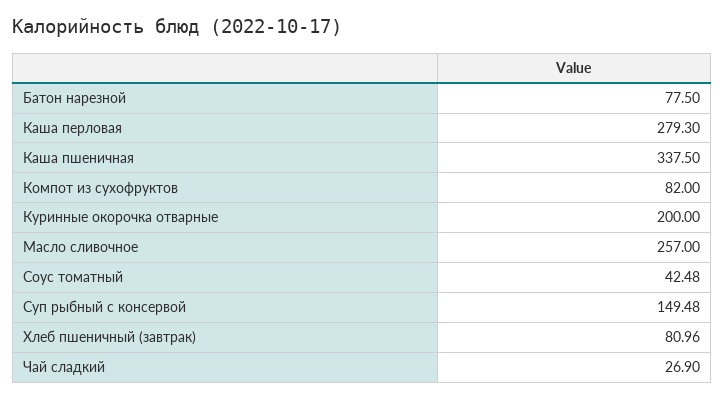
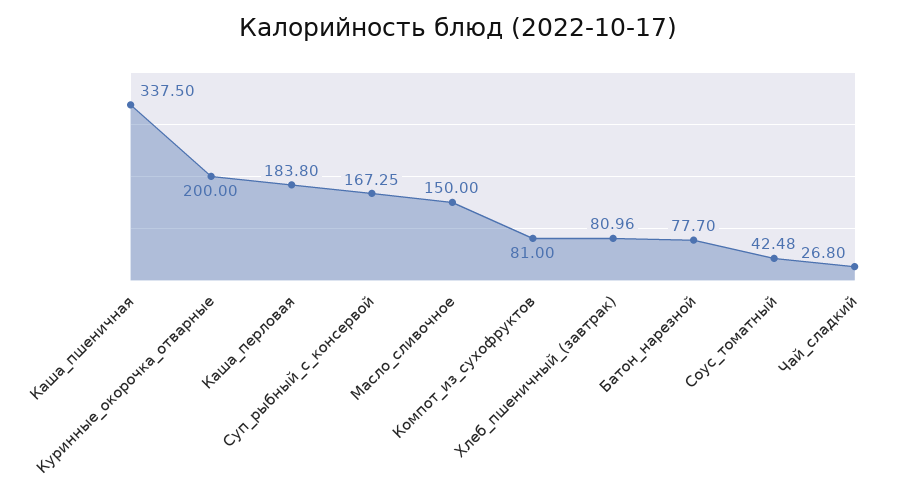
Батон нарезной: 77.5 -> 77.7
Каша перловая: 279.3 -> 183.8
Компот из сухофруктов: 82 -> 81
Масло сливочное: 257 -> 150
Суп рыбный с консервой: 149.48 -> 167.25
Чай сладкий: 26.9 -> 26.8

